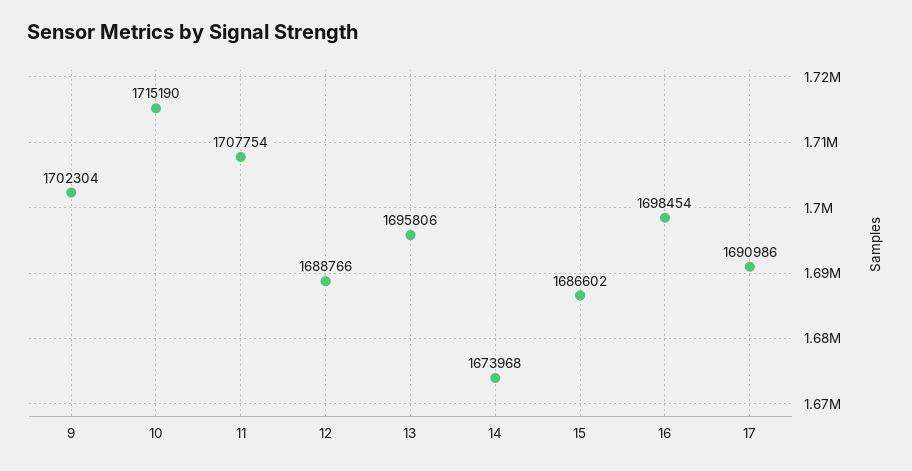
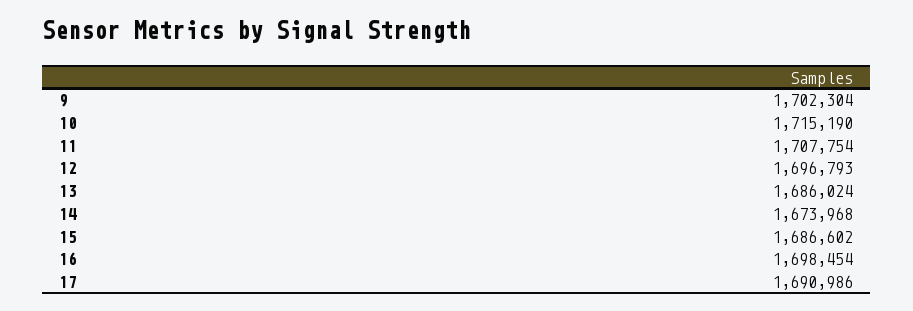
12: 1688766 -> 1696793
13: 1695806 -> 1686024

